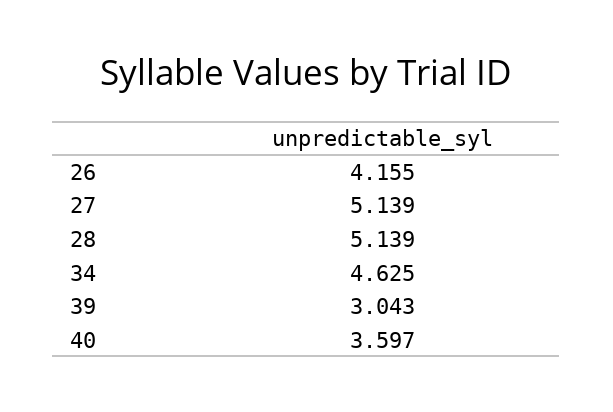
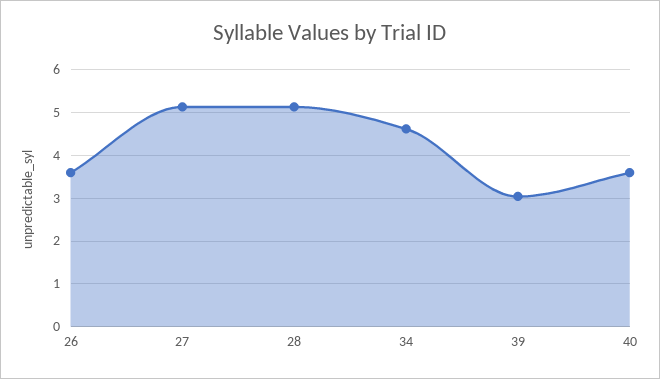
26: 4.155 -> 3.6

